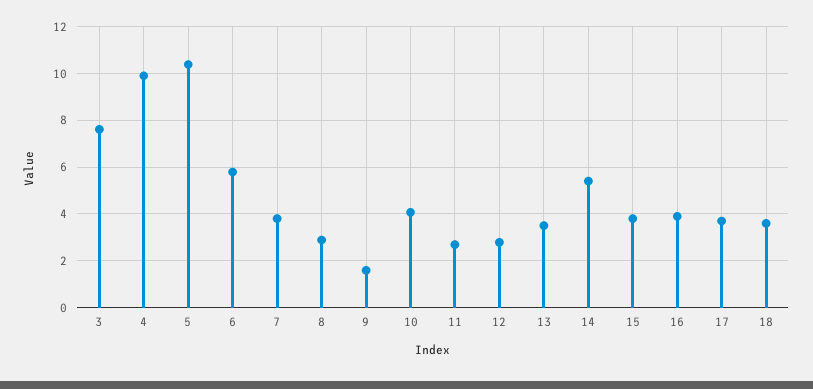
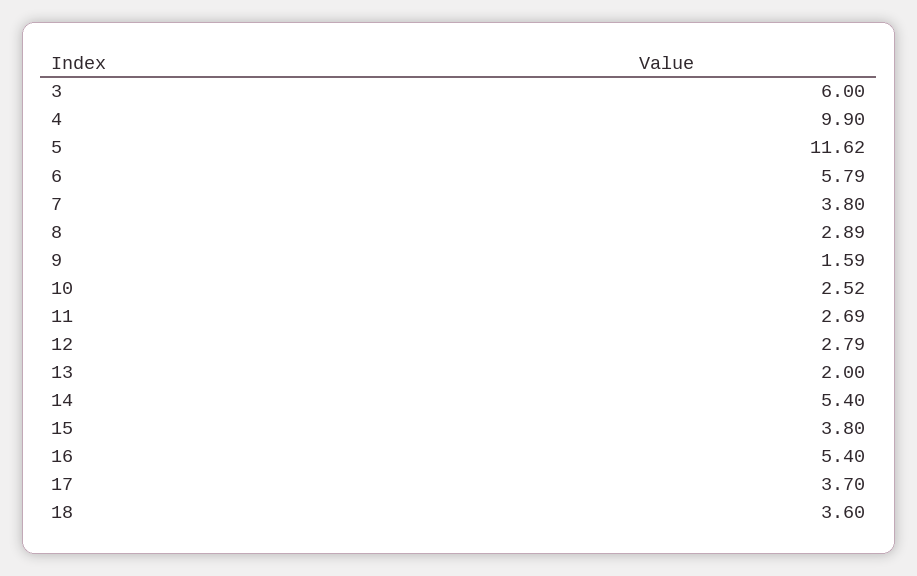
3: 7.5 -> 6
5: 10.5 -> 11.62
10: 4 -> 2.52
13: 3.5 -> 2
16: 4 -> 5.4

